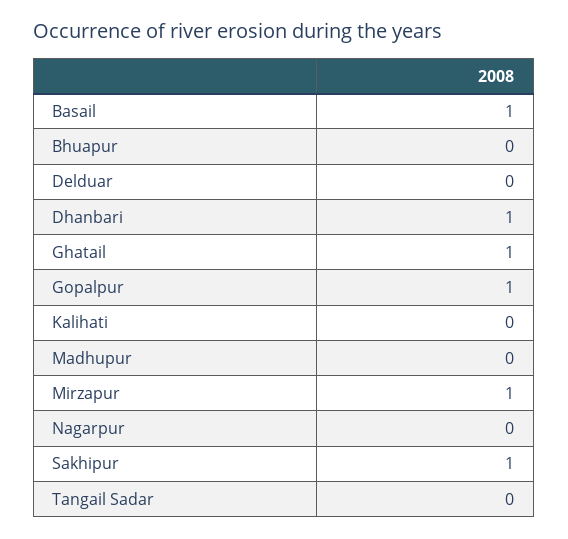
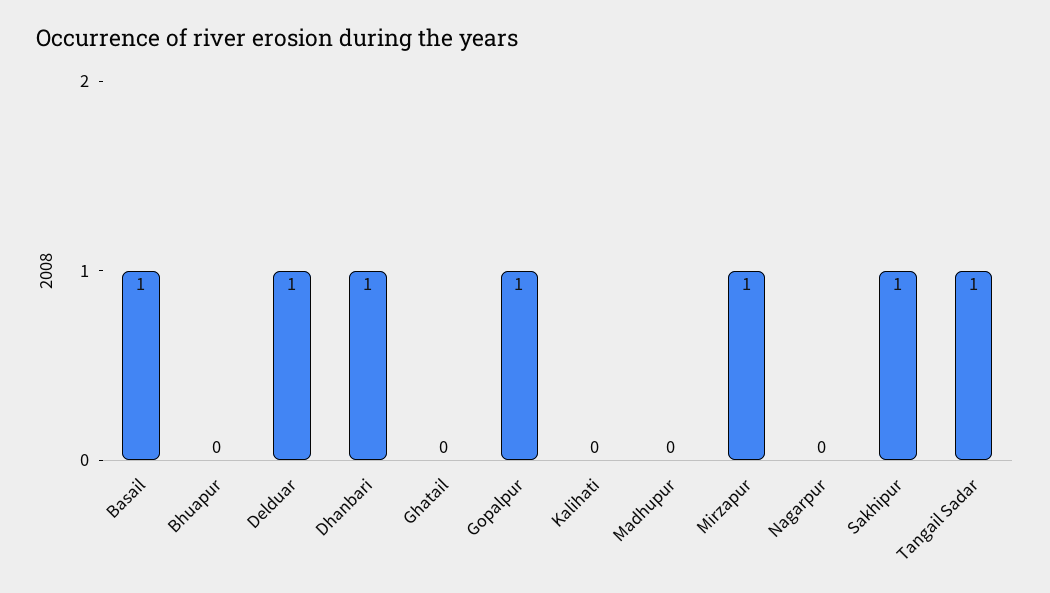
Delduar: 0 -> 1
Ghatail: 1 -> 0
Tangail Sadar: 0 -> 1

